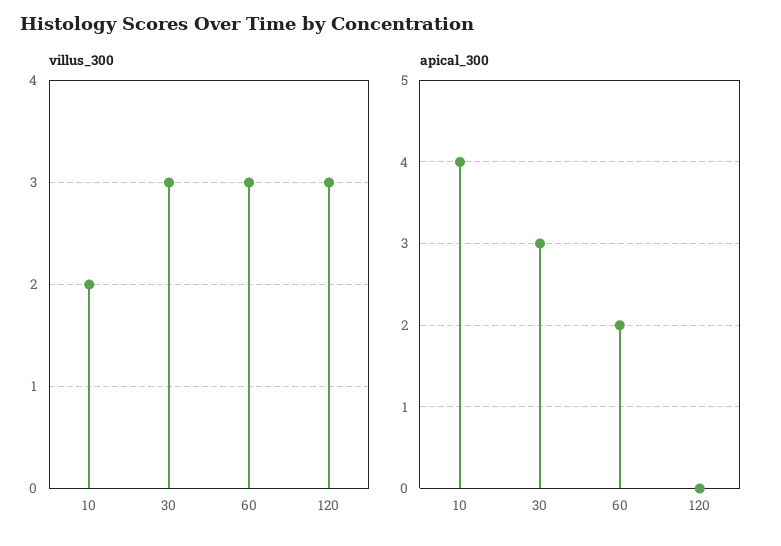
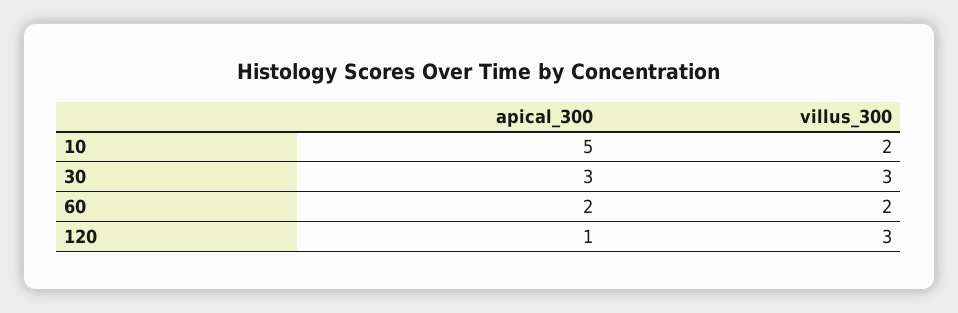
villus_300, 60: 3 -> 2
apical_300, 10: 4 -> 5
apical_300, 120: 0 -> 1

